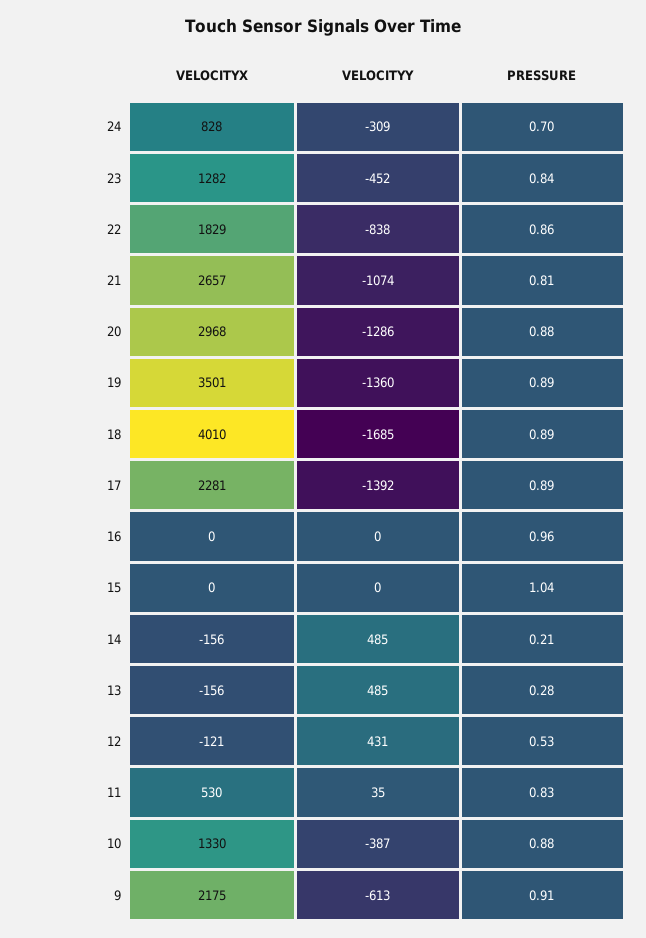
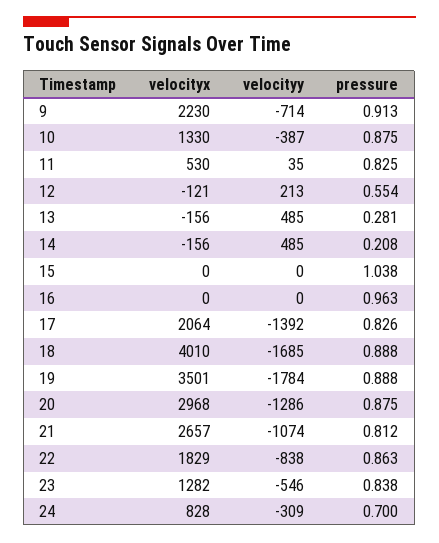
VELOCITYY, 23: -452 -> -546
VELOCITYY, 19: -1360 -> -1784
VELOCITYX, 17: 2281 -> 2064
PRESSURE, 17: 0.89 -> 0.826
VELOCITYY, 12: 431 -> 213
PRESSURE, 12: 0.53 -> 0.554
VELOCITYX, 9: 2175 -> 2230
VELOCITYY, 9: -613 -> -714

